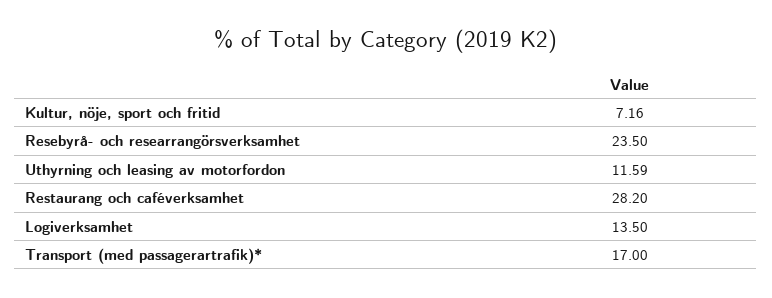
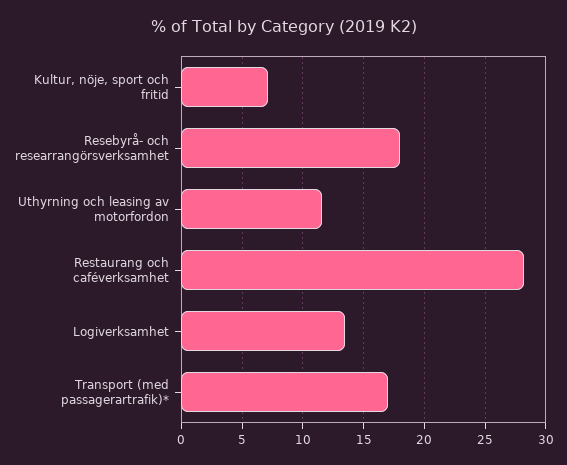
Resebyrå- och researrangörsverksamhet: 23.5 -> 18

